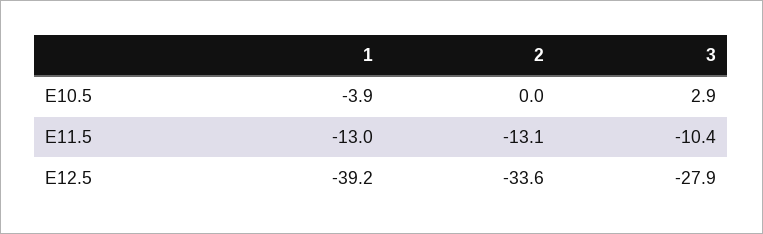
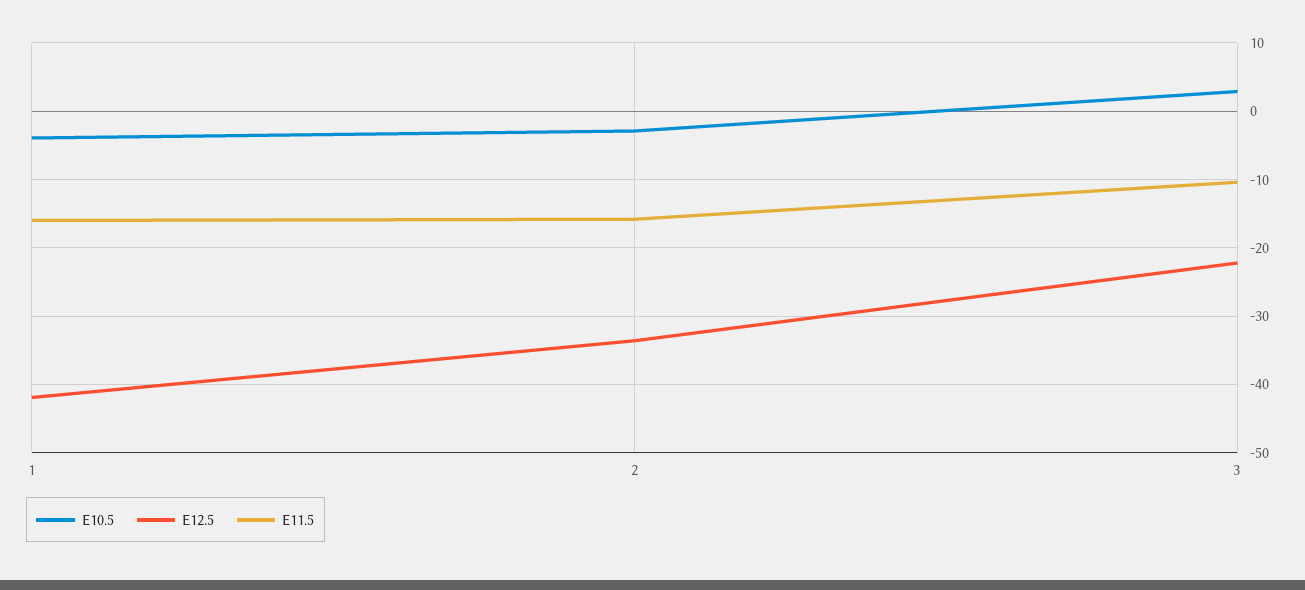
E10.5, 2: 0 -> -3
E11.5, 1: -13 -> -16
E11.5, 2: -13.1 -> -16
E12.5, 1: -39.2 -> -42
E12.5, 3: -27.9 -> -22

